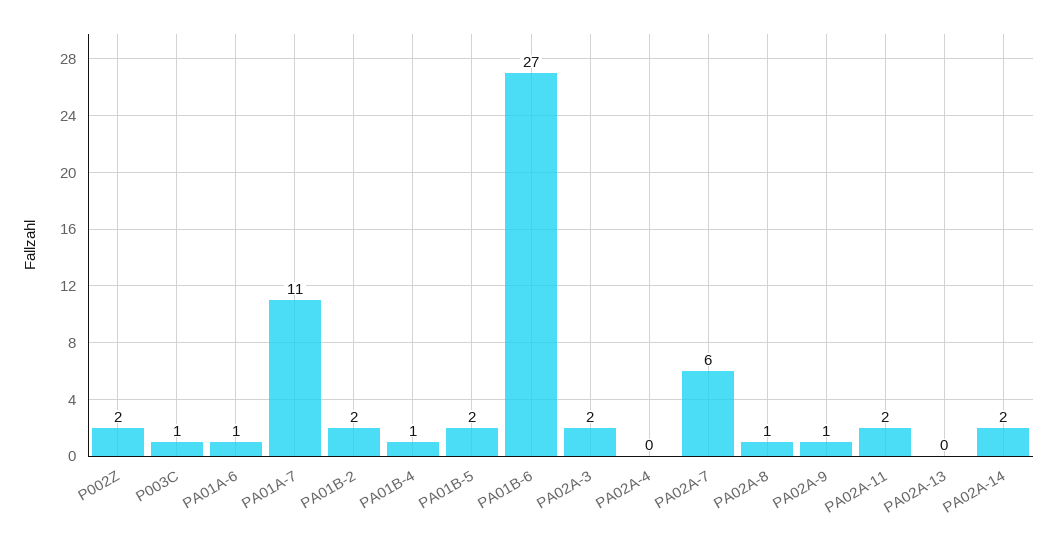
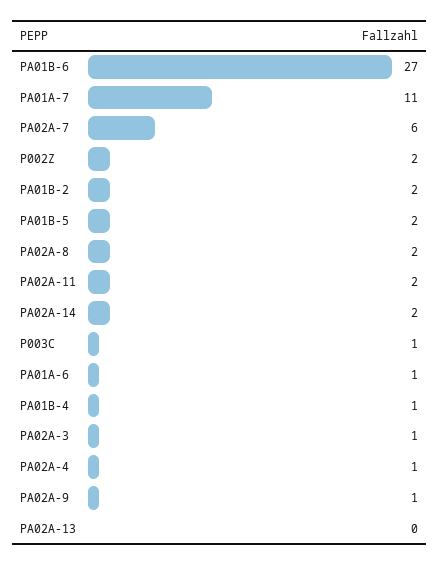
PA02A-3: 2 -> 1
PA02A-4: 0 -> 1
PA02A-8: 1 -> 2

